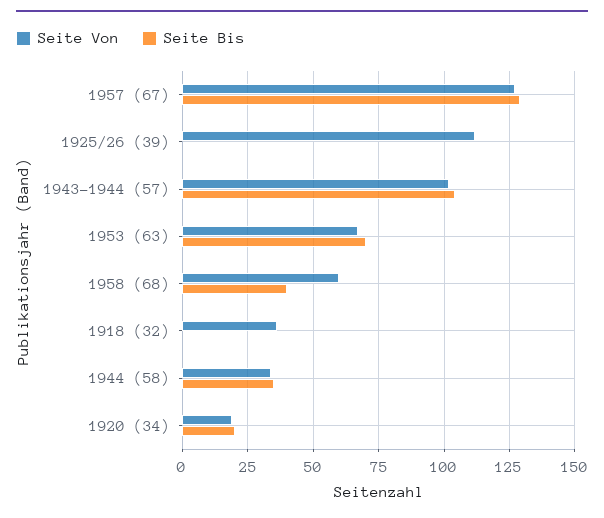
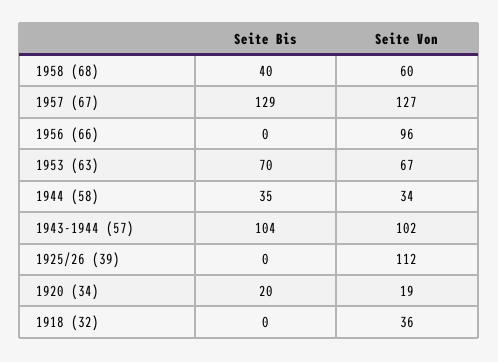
Seite Bis, 1956 (66): none -> 0
Seite Von, 1956 (66): none -> 96

